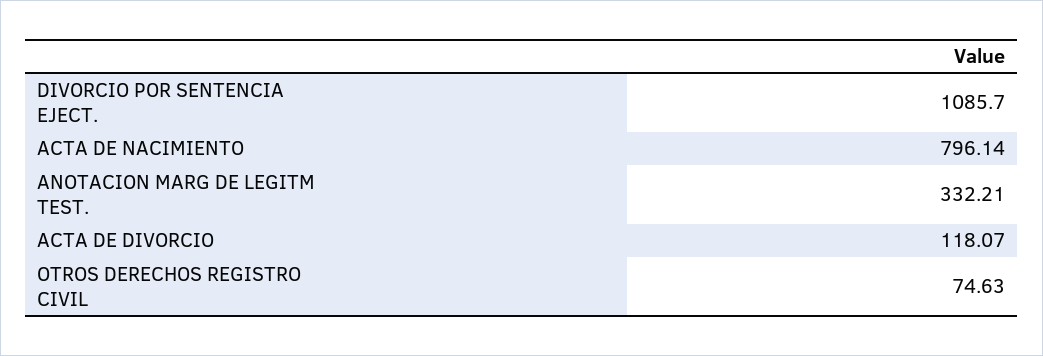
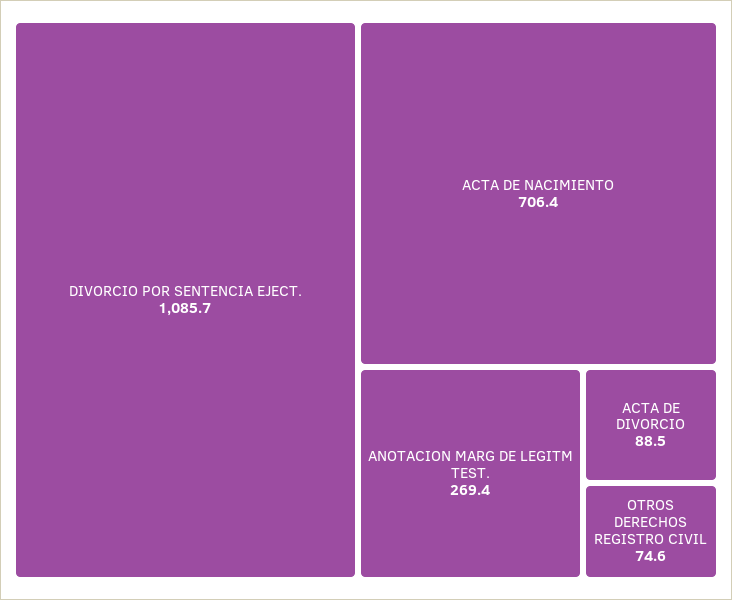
ACTA DE NACIMIENTO: 796.14 -> 706.4
ANOTACION MARG DE LEGITM TEST.: 332.21 -> 269.4
ACTA DE DIVORCIO: 118.07 -> 88.5

